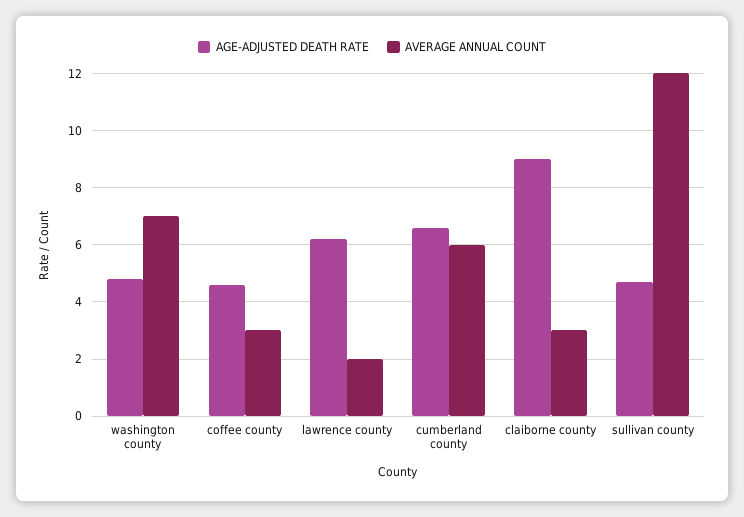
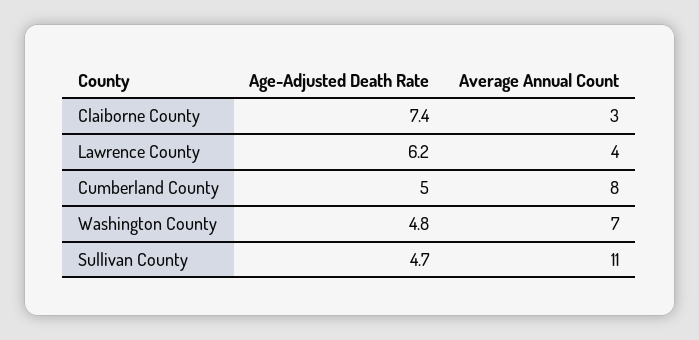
AGE-ADJUSTED DEATH RATE, coffee county: 4.5 -> none
AVERAGE ANNUAL COUNT, coffee county: 3 -> none
AVERAGE ANNUAL COUNT, lawrence county: 2 -> 4
AGE-ADJUSTED DEATH RATE, cumberland county: 6.5 -> 5
AVERAGE ANNUAL COUNT, cumberland county: 6 -> 8
AGE-ADJUSTED DEATH RATE, claiborne county: 9 -> 7.4
AVERAGE ANNUAL COUNT, sullivan county: 12 -> 11

